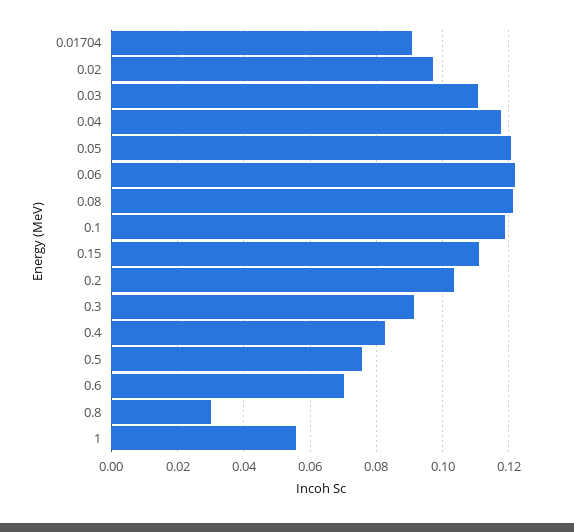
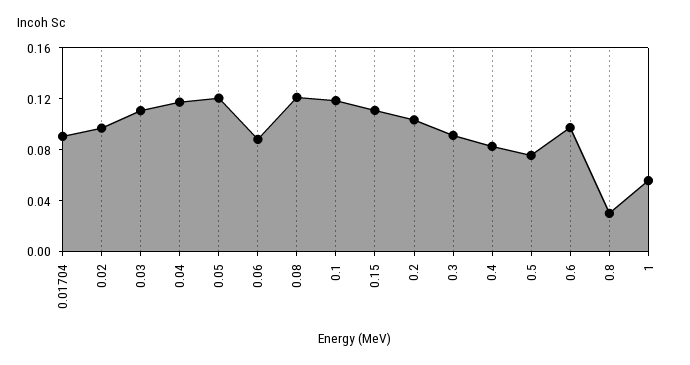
0.06: 0.122 -> 0.09
0.6: 0.07 -> 0.1

